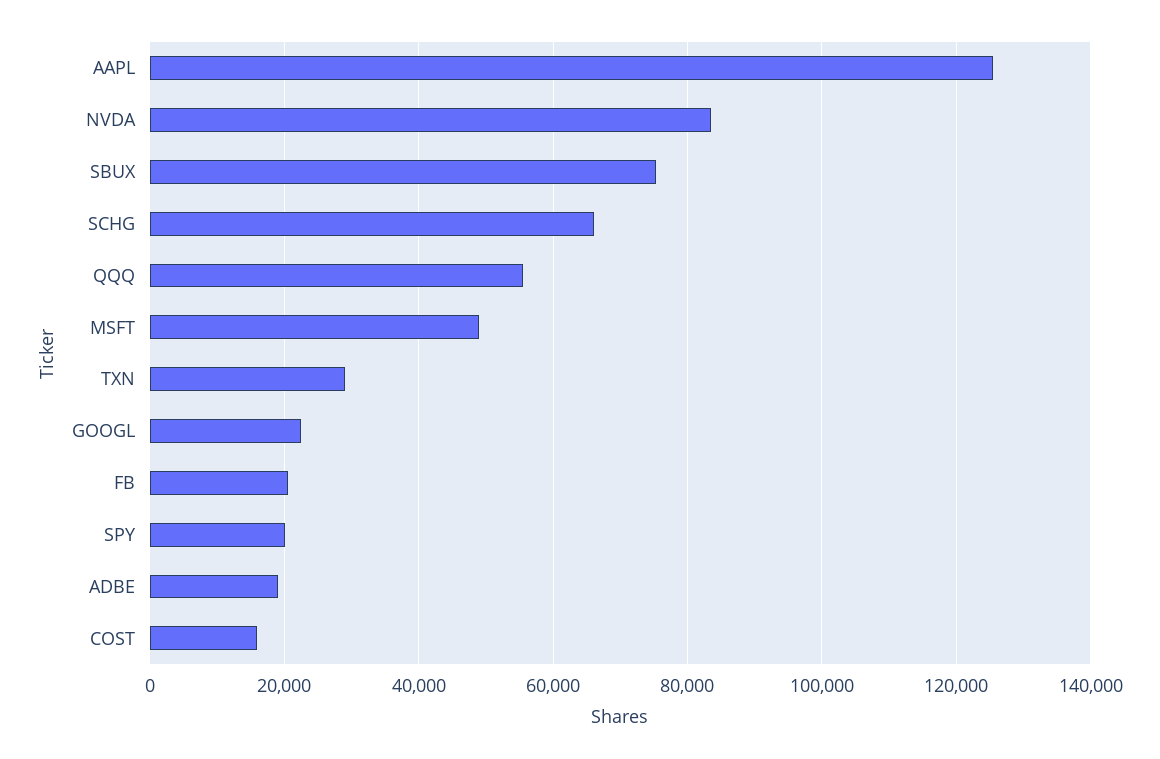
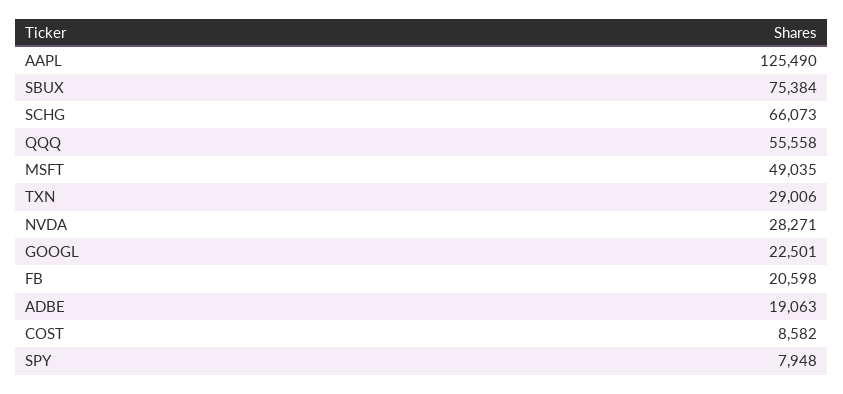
NVDA: 84000 -> 28271
SPY: 20000 -> 7948
COST: 16000 -> 8582

